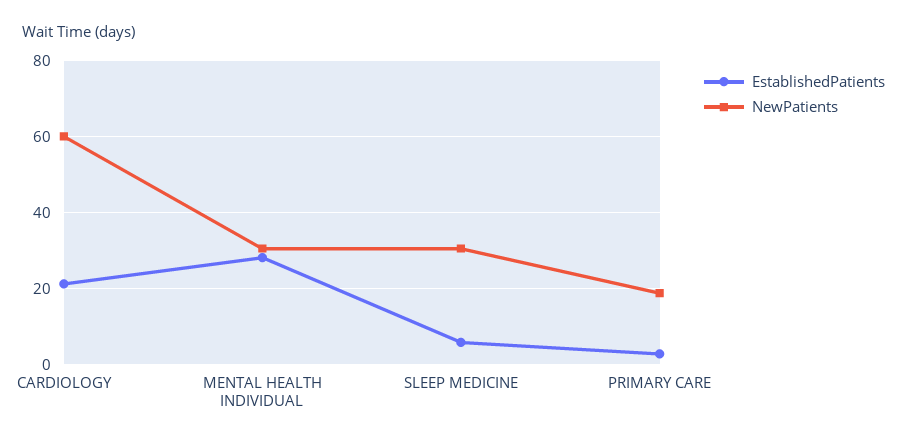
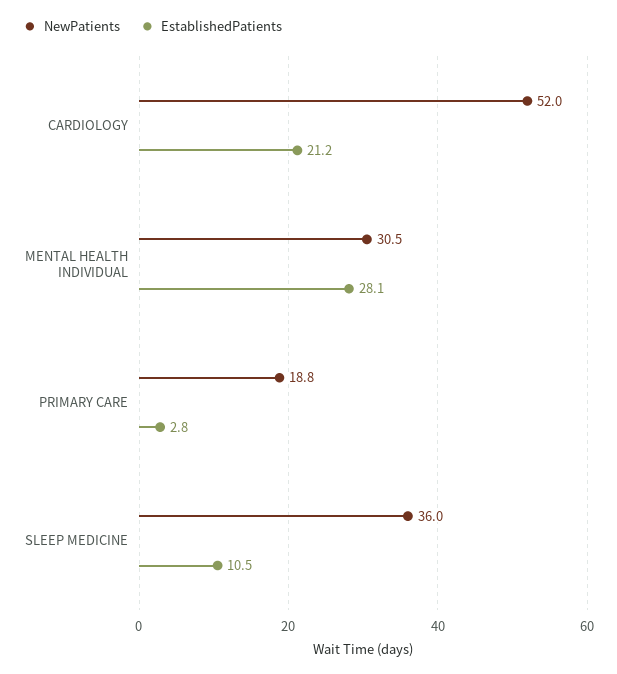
NewPatients, CARDIOLOGY: 60 -> 52
EstablishedPatients, SLEEP MEDICINE: 6 -> 10.5
NewPatients, SLEEP MEDICINE: 30 -> 36

